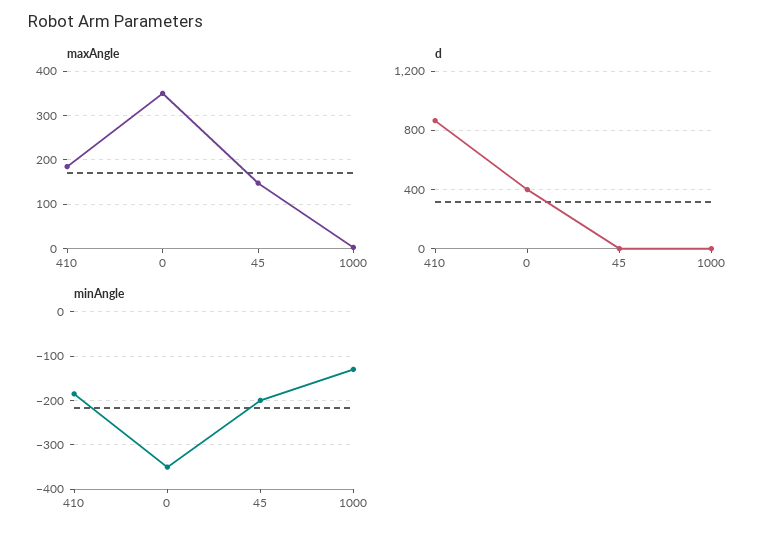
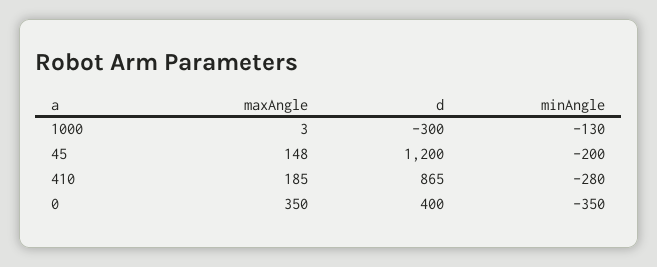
d, 45: 0 -> 1200
d, 1000: 0 -> -300
minAngle, 410: -180 -> -280

